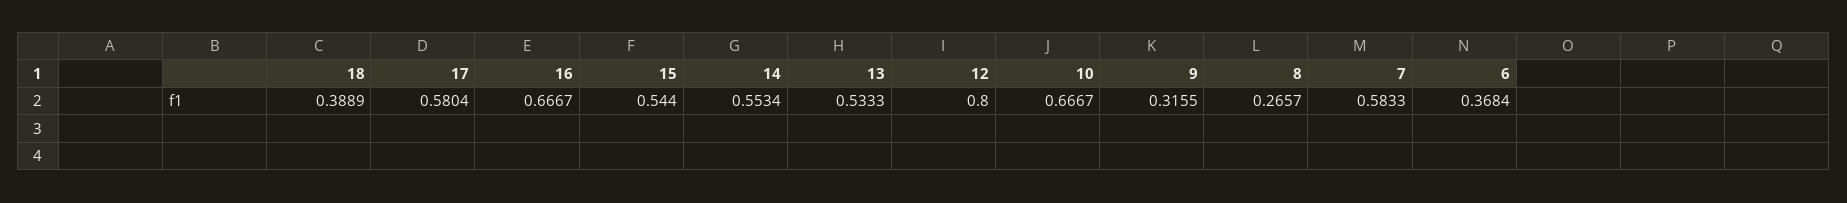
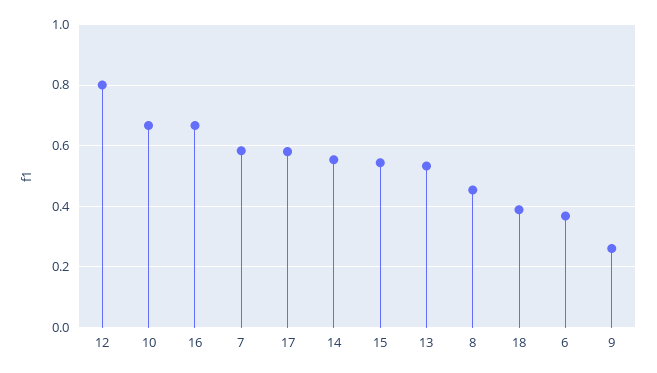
9: 0.3155 -> 0.26
8: 0.2657 -> 0.46

